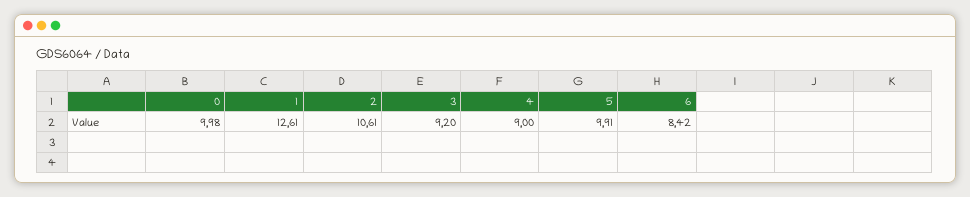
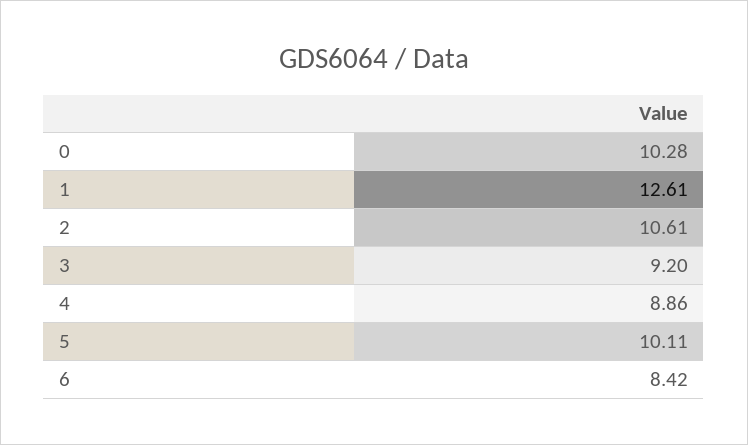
0: 9.98 -> 10.28
4: 9 -> 8.86
5: 9.91 -> 10.11

